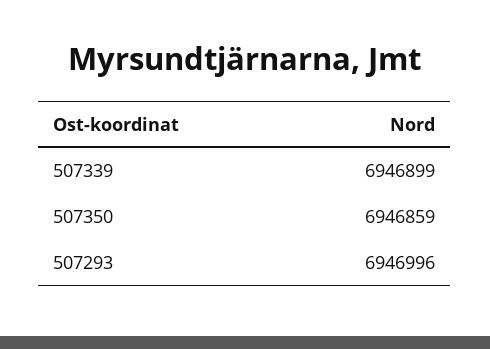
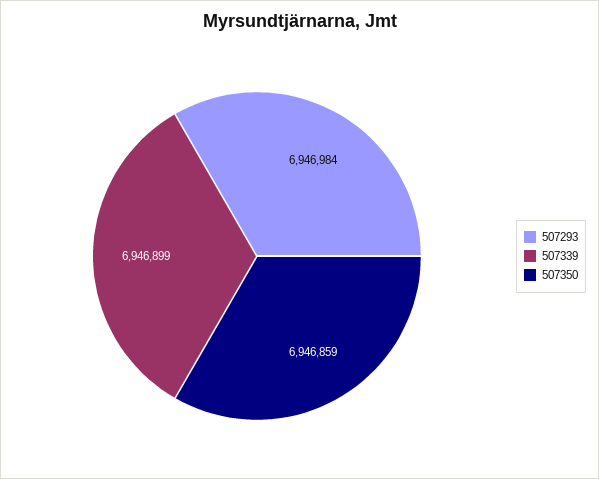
507293: 6946996 -> 6946984

